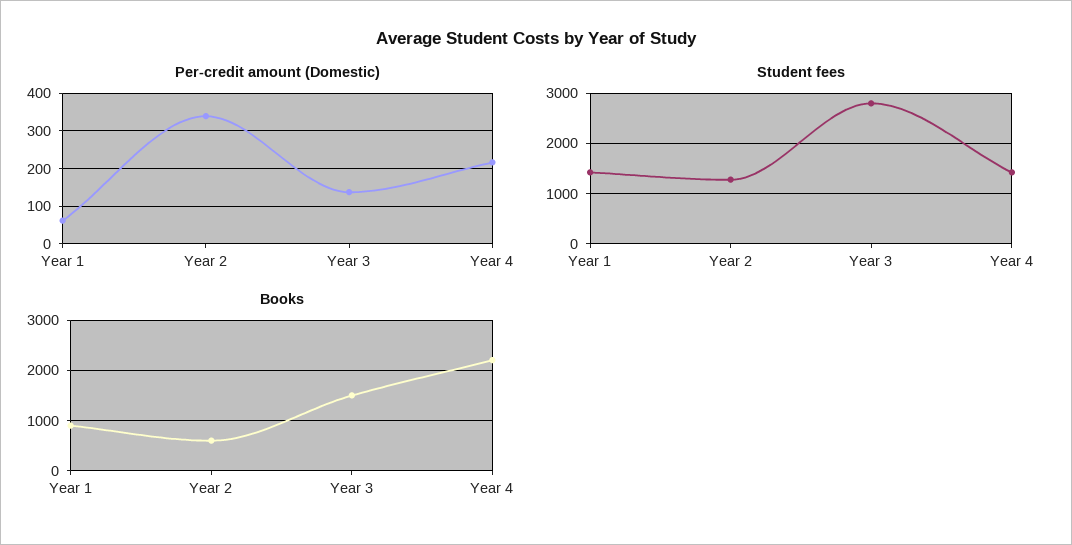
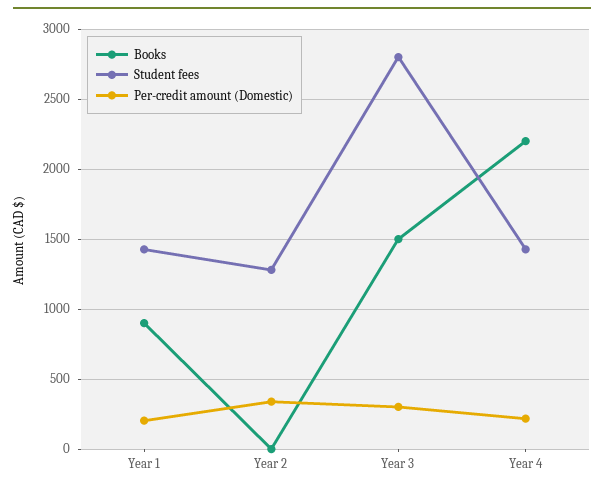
Per-credit amount (Domestic), Year 1: 60 -> 200
Per-credit amount (Domestic), Year 3: 140 -> 300
Books, Year 2: 600 -> 0

